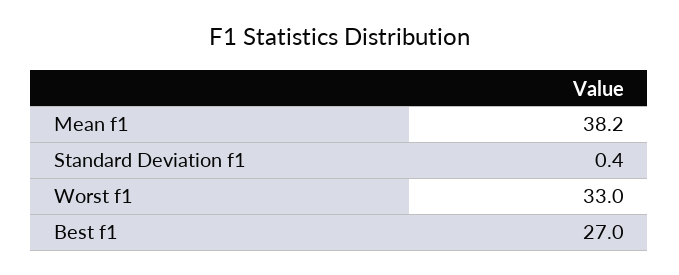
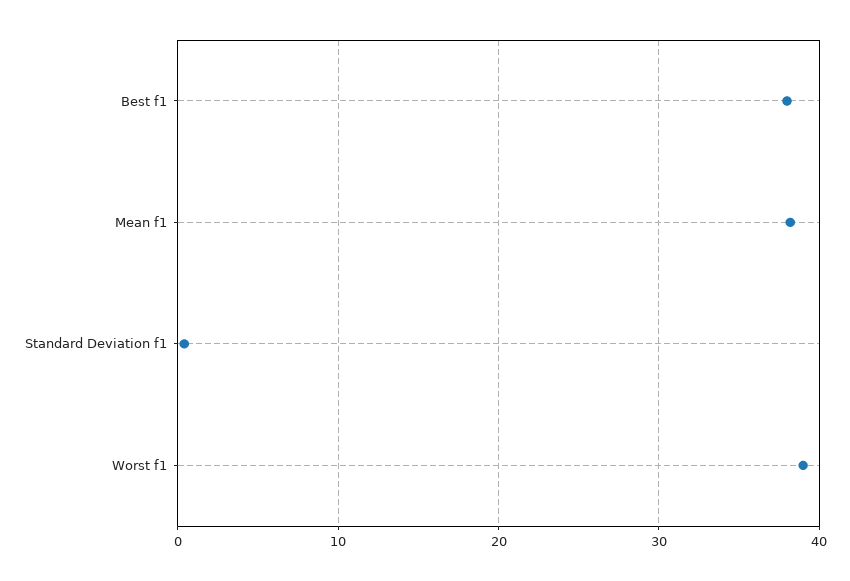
Worst f1: 33 -> 39
Best f1: 27 -> 38

